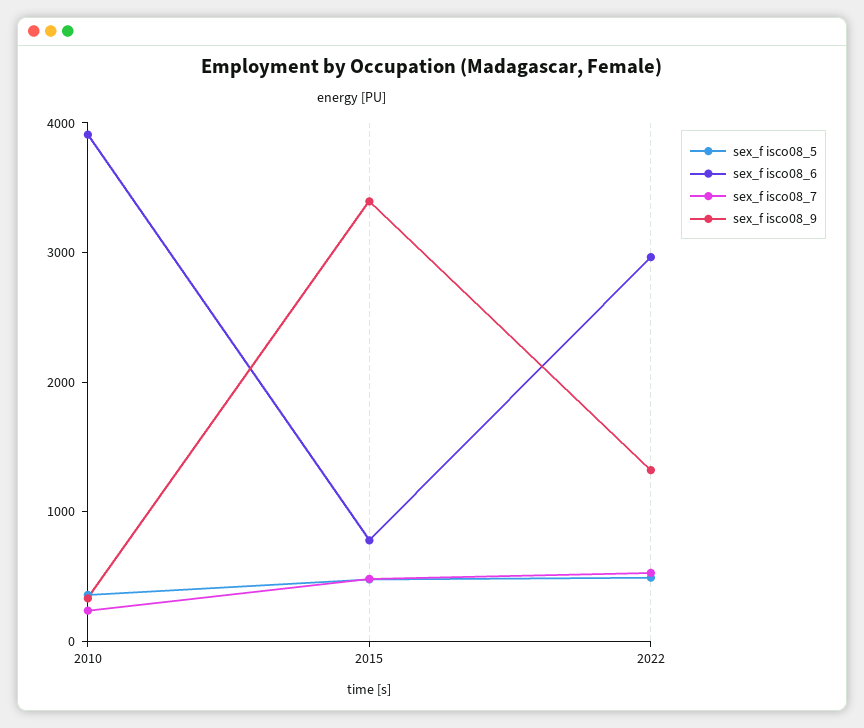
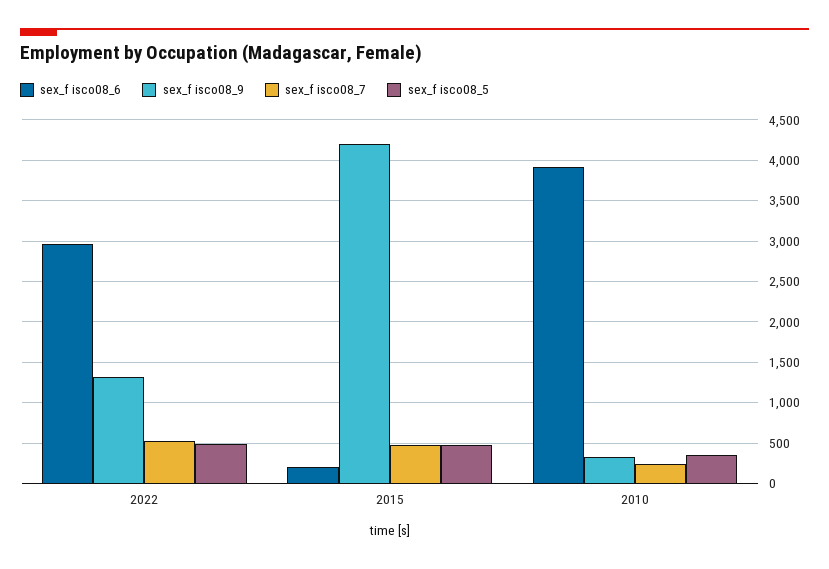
sex_f isco08_6, 2015: 800 -> 200
sex_f isco08_9, 2015: 3400 -> 4200

